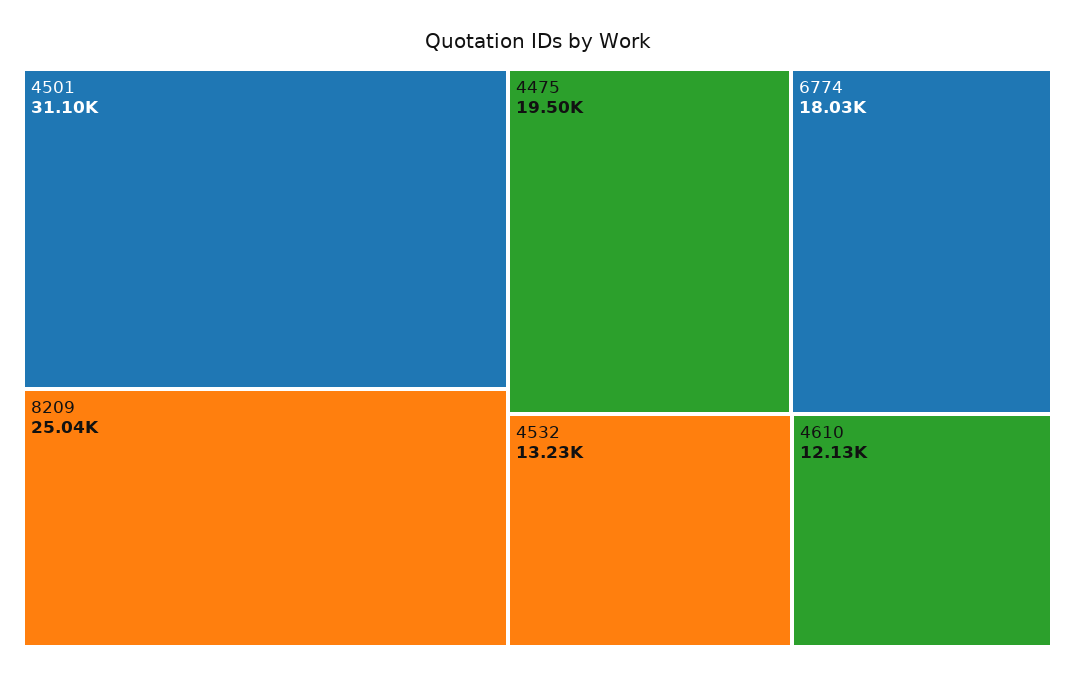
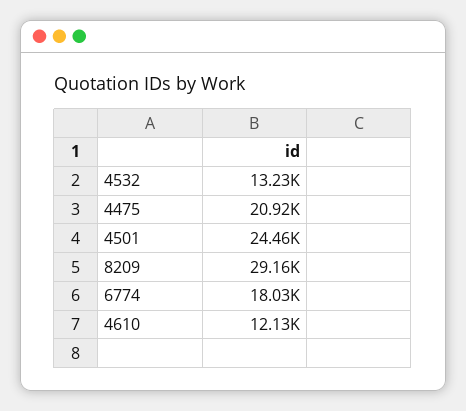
4501: 31100 -> 24460
8209: 25040 -> 29160
4475: 19500 -> 20920

